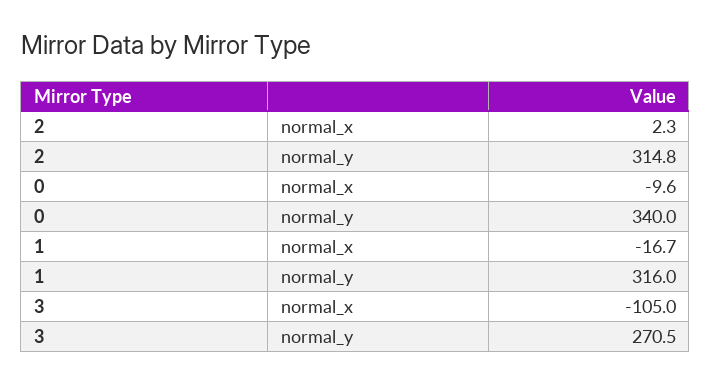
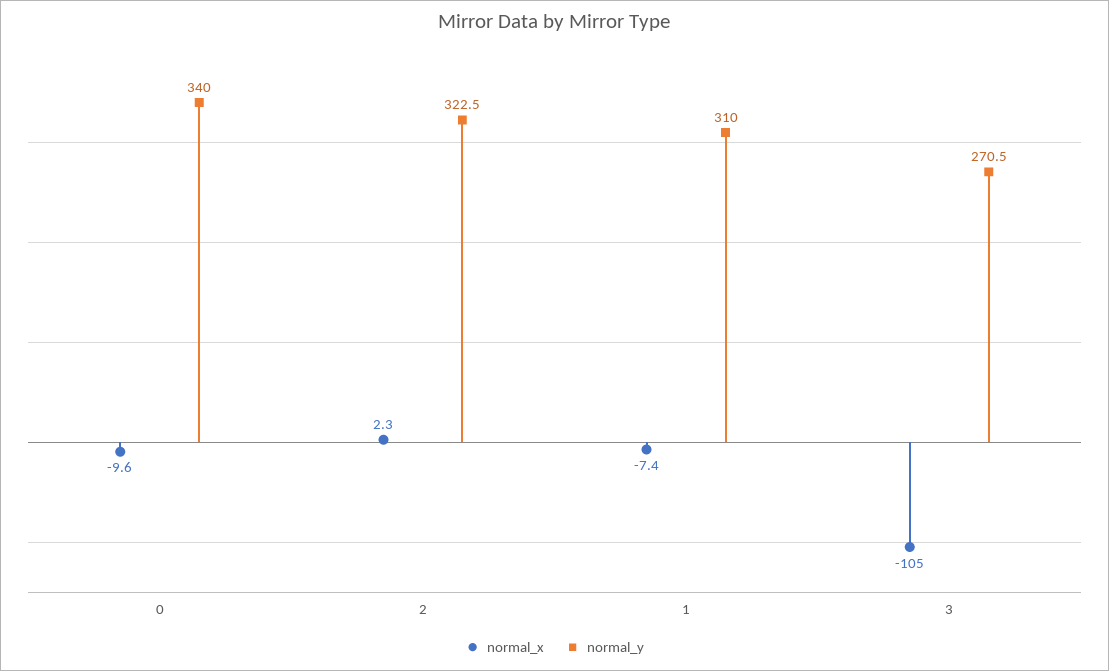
normal_y, 2: 314.8 -> 322.5
normal_x, 1: -16.7 -> -7.4
normal_y, 1: 316 -> 310

